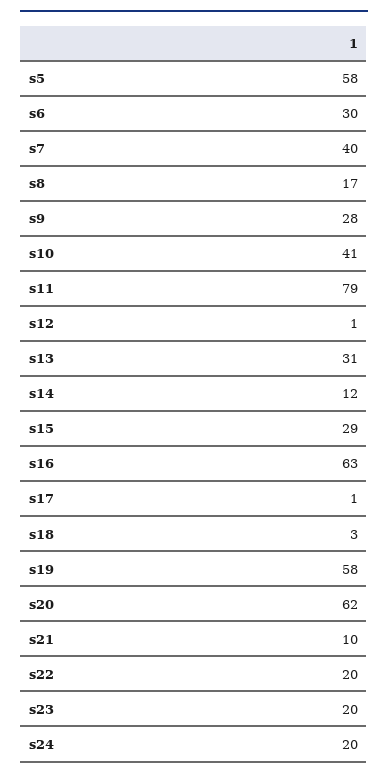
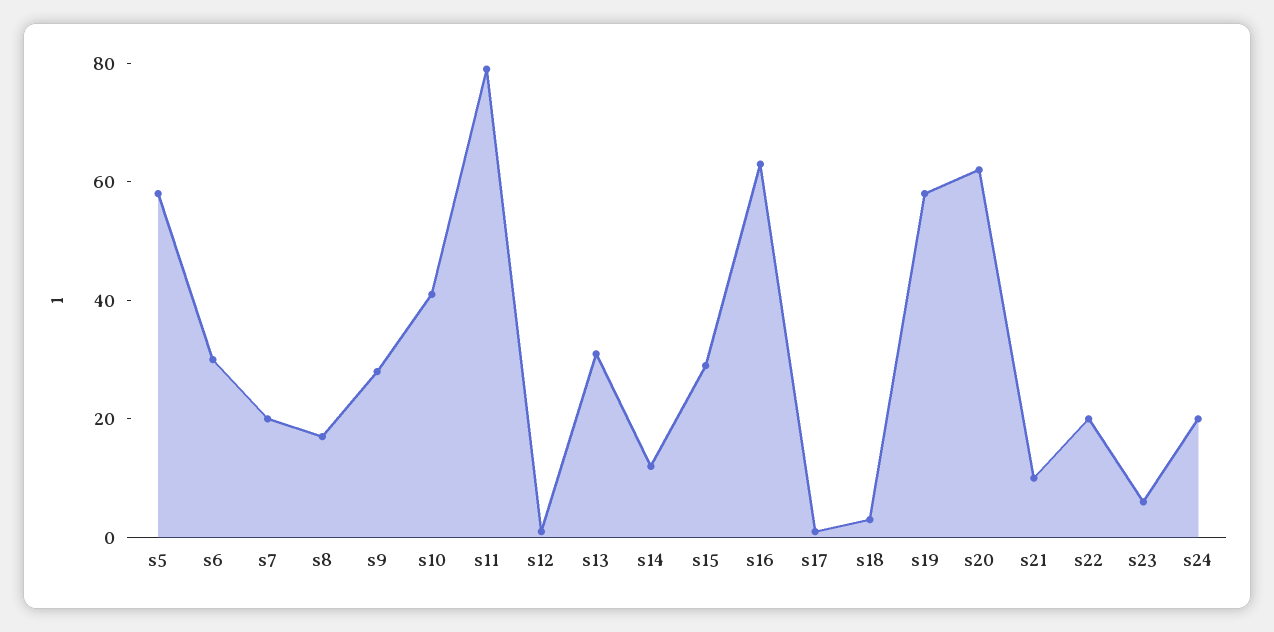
s7: 40 -> 20
s23: 20 -> 5

